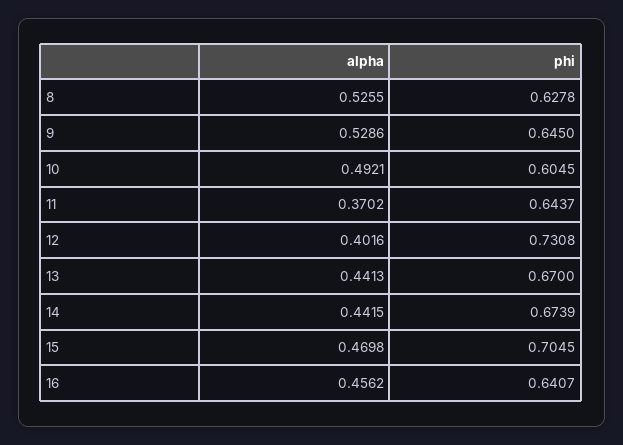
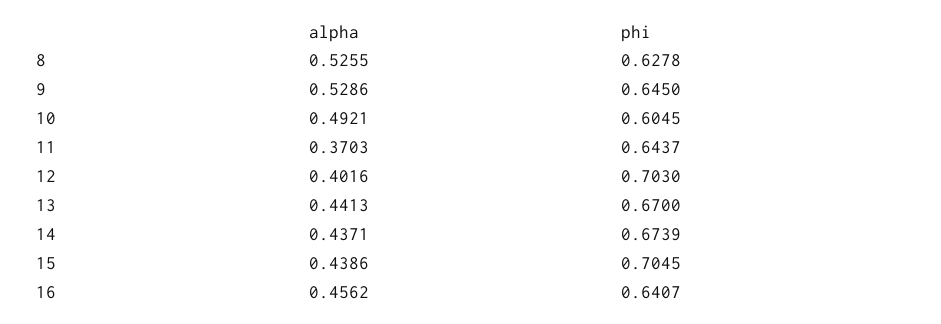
alpha, 11: 0.3702 -> 0.3703
phi, 12: 0.7308 -> 0.703
alpha, 14: 0.4415 -> 0.4371
alpha, 15: 0.4698 -> 0.4386

